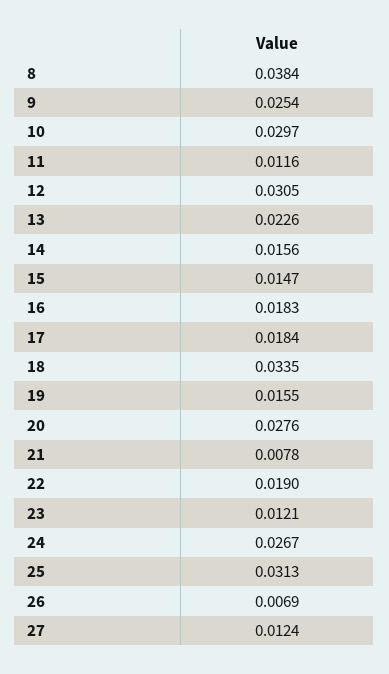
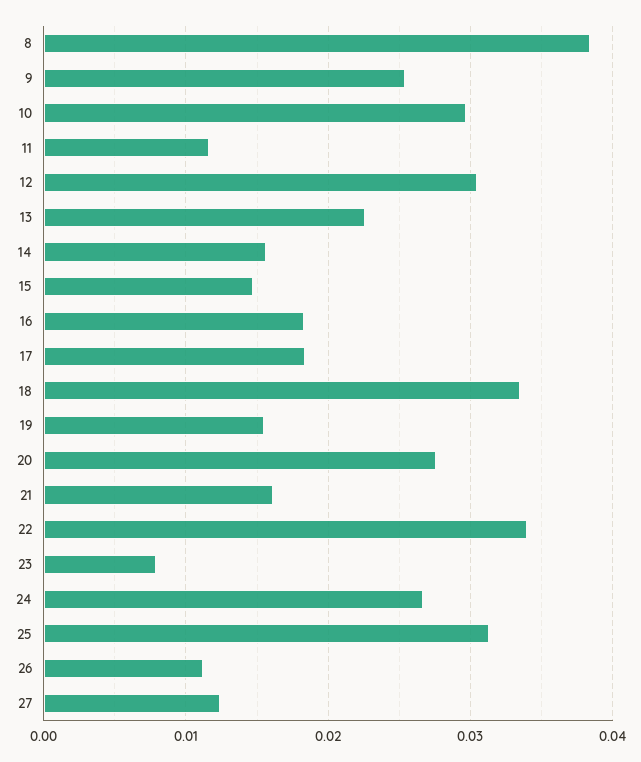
21: 0.0078 -> 0.016
22: 0.019 -> 0.034
23: 0.0121 -> 0.008
26: 0.0069 -> 0.011

